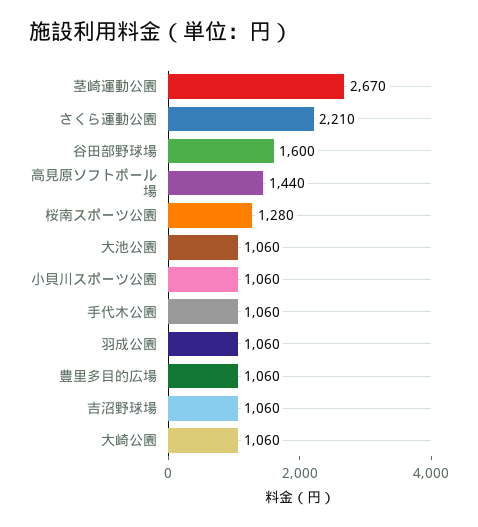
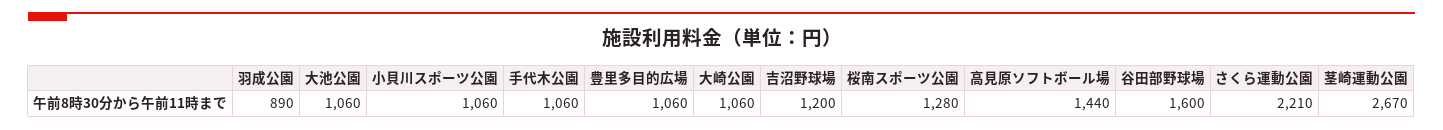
羽成公園: 1060 -> 890
吉沼野球場: 1060 -> 1200

